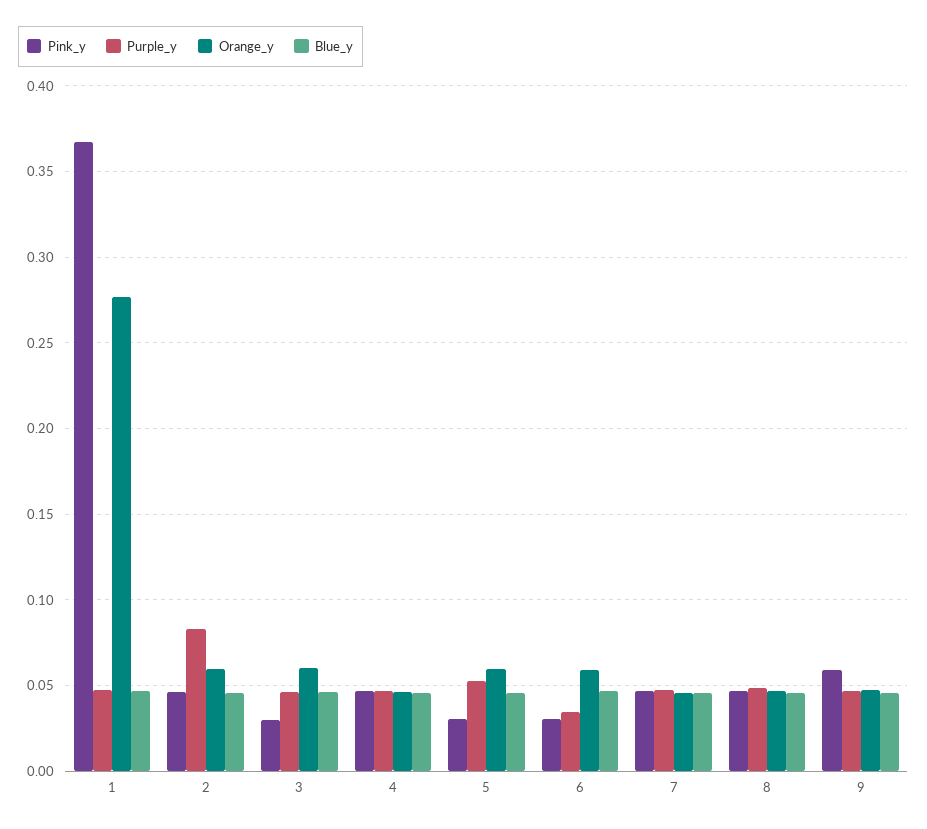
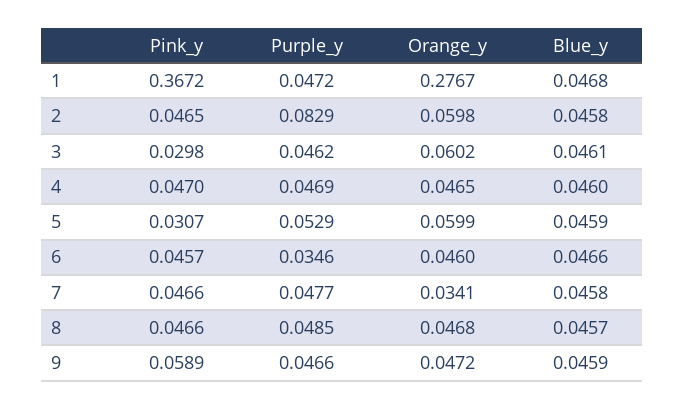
Pink_y, 6: 0.03 -> 0.0457
Orange_y, 6: 0.06 -> 0.046
Orange_y, 7: 0.045 -> 0.0341

